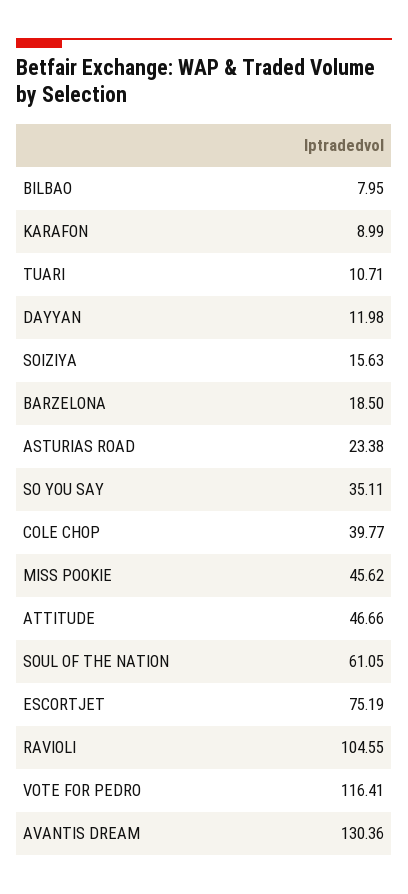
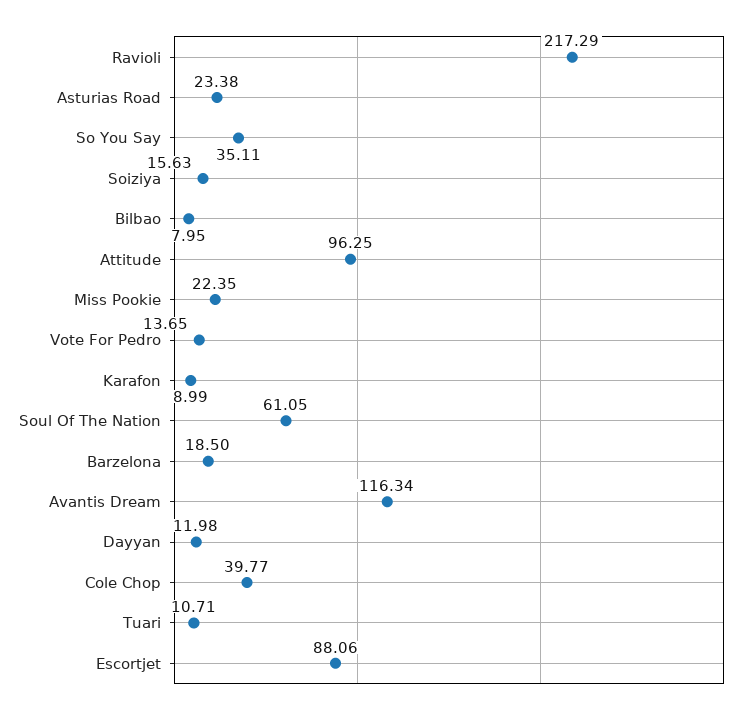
MISS POOKIE: 45.62 -> 22.35
ATTITUDE: 46.66 -> 96.25
ESCORTJET: 75.19 -> 88.06
RAVIOLI: 104.55 -> 217.29
VOTE FOR PEDRO: 116.41 -> 13.65
AVANTIS DREAM: 130.36 -> 116.34

